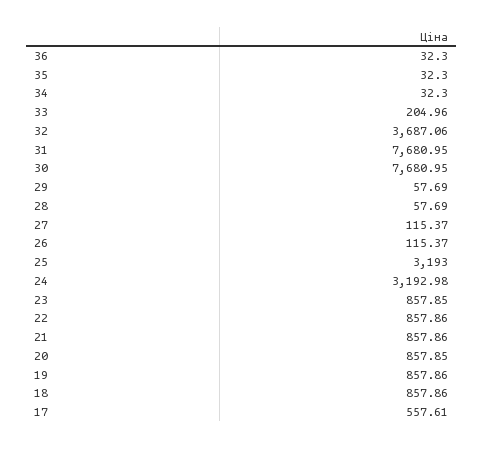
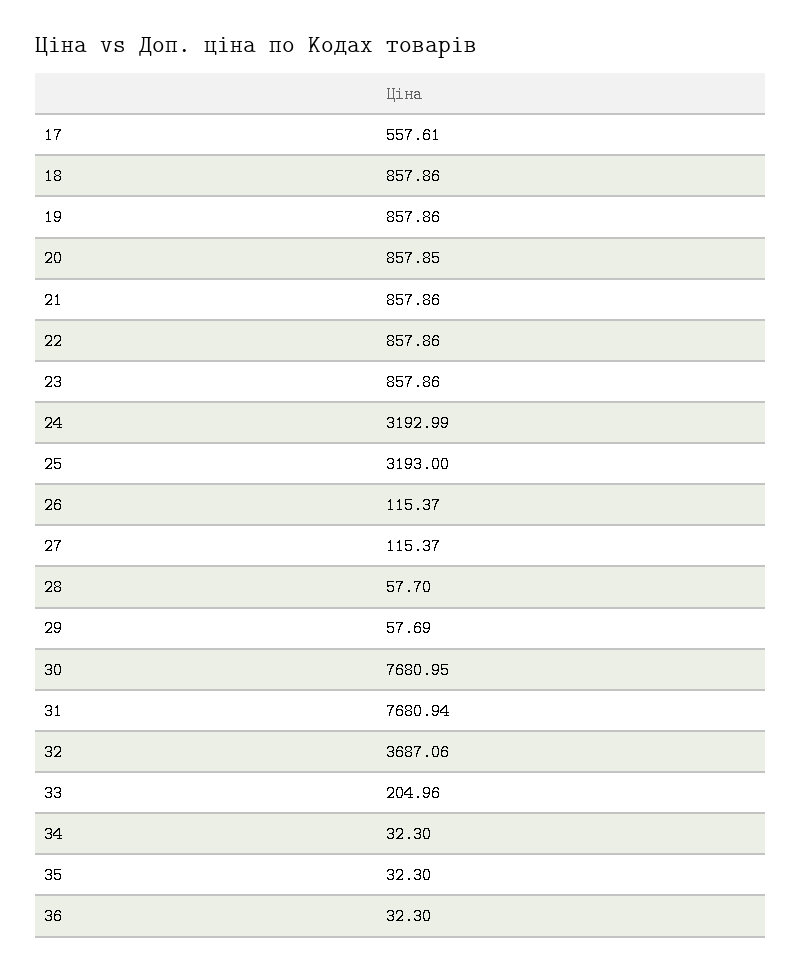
31: 7680.95 -> 7680.94
28: 57.69 -> 57.7
24: 3192.98 -> 3192.99
23: 857.85 -> 857.86

